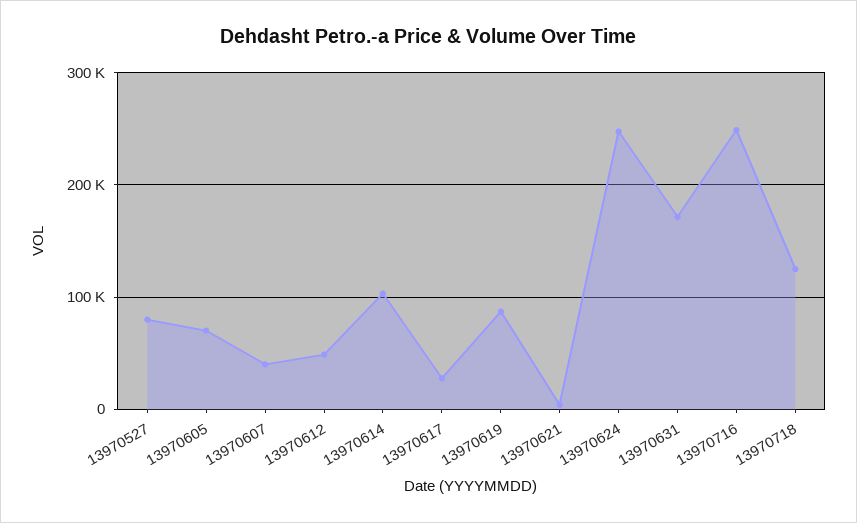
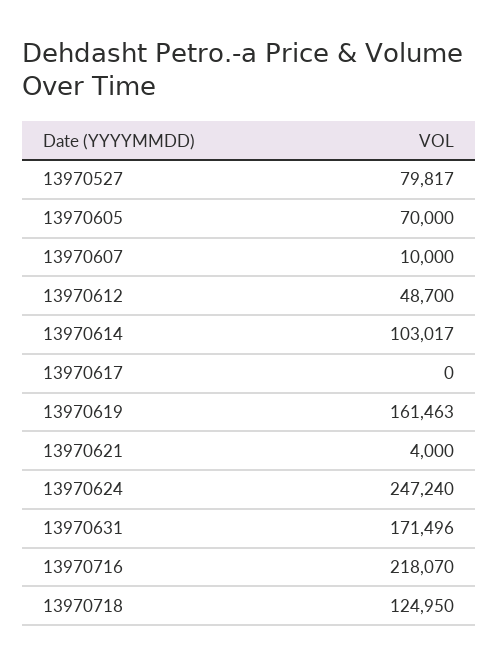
13970607: 40000 -> 10000
13970617: 30000 -> 0
13970619: 90000 -> 161463
13970716: 250000 -> 218070

